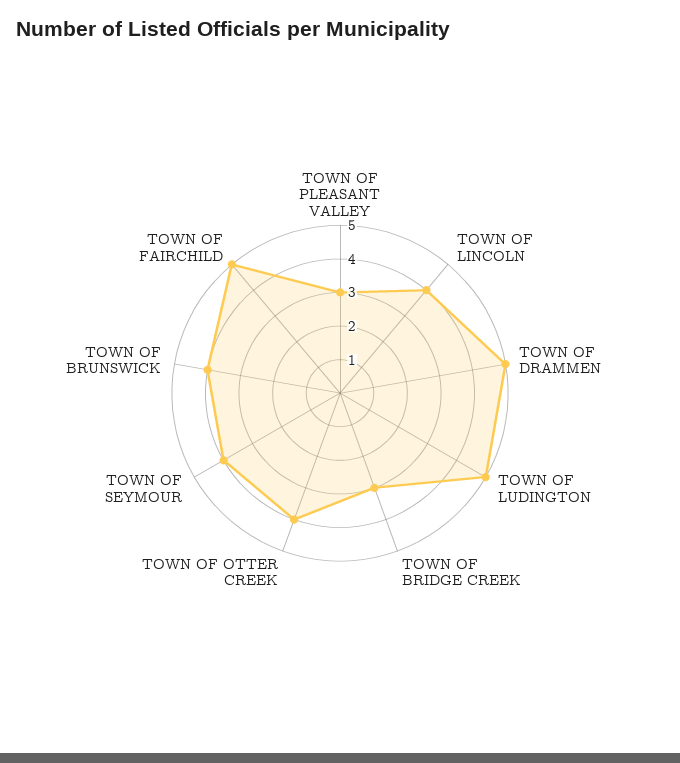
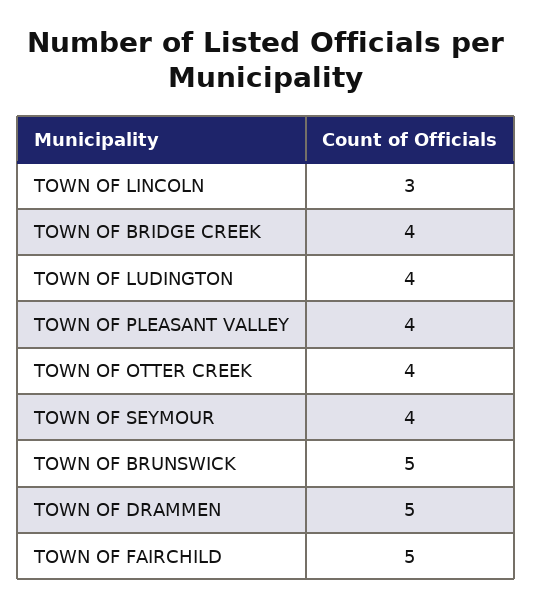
TOWN OF PLEASANT VALLEY: 3 -> 4
TOWN OF LINCOLN: 4 -> 3
TOWN OF LUDINGTON: 5 -> 4
TOWN OF BRIDGE CREEK: 3 -> 4
TOWN OF BRUNSWICK: 4 -> 5

